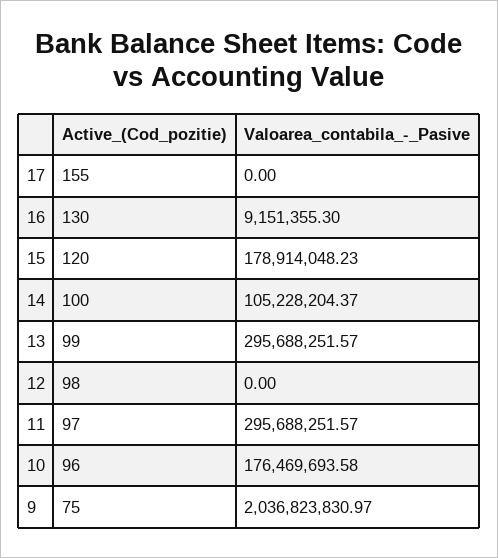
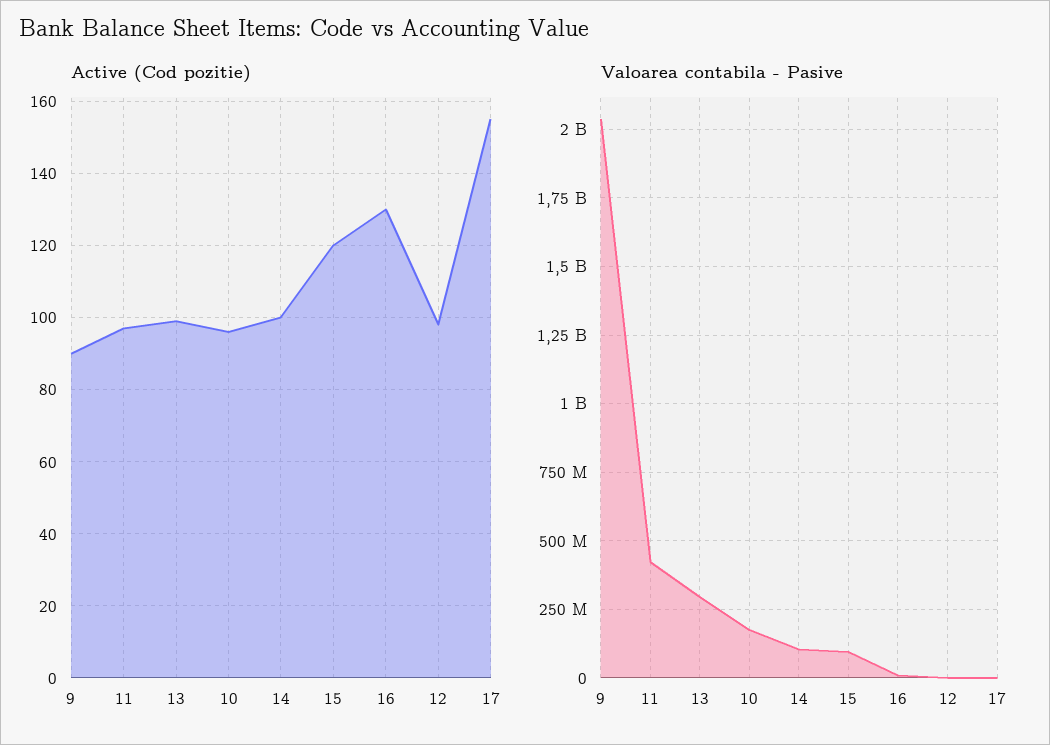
Valoarea_contabila_-_Pasive, 15: 178914048.23 -> 100000000
Valoarea_contabila_-_Pasive, 11: 295688251.57 -> 425000000
Active_(Cod_pozitie), 9: 75 -> 90

